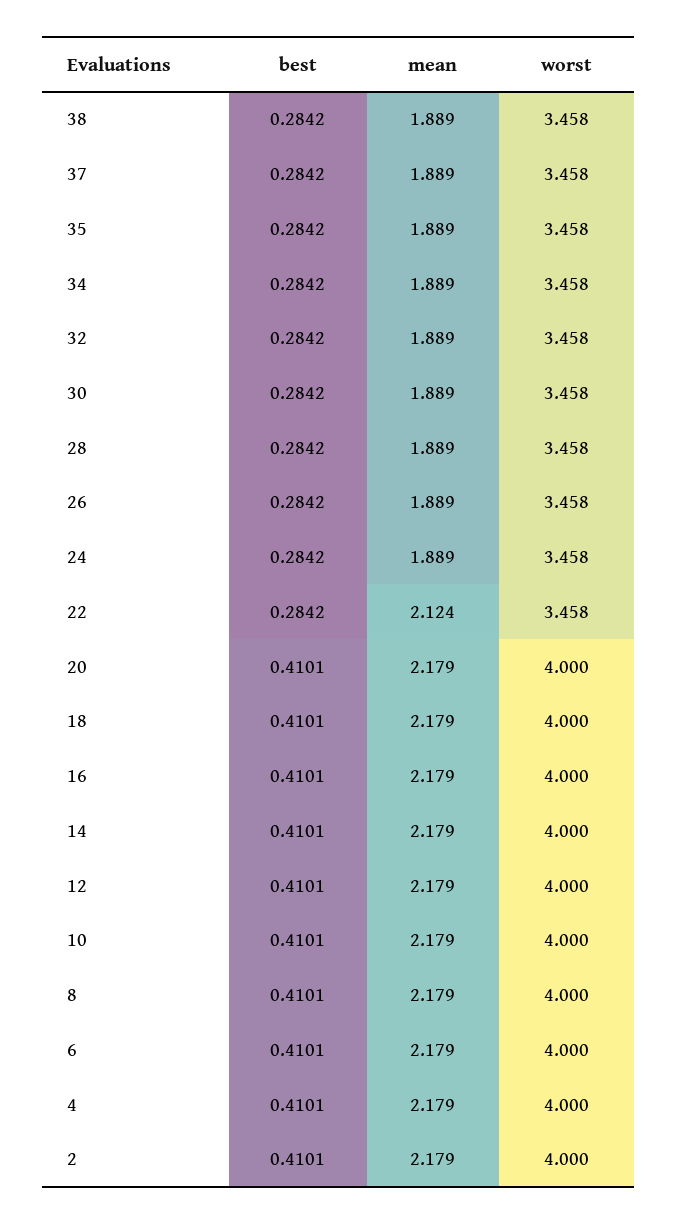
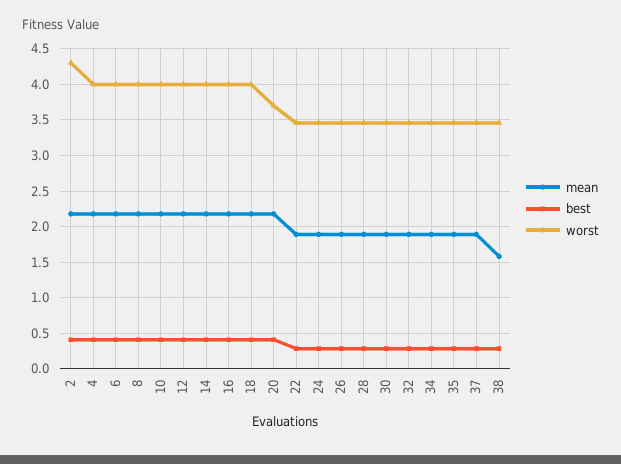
mean, 38: 1.889 -> 1.6
mean, 22: 2.124 -> 1.9
worst, 20: 4 -> 3.7
worst, 2: 4 -> 4.3

